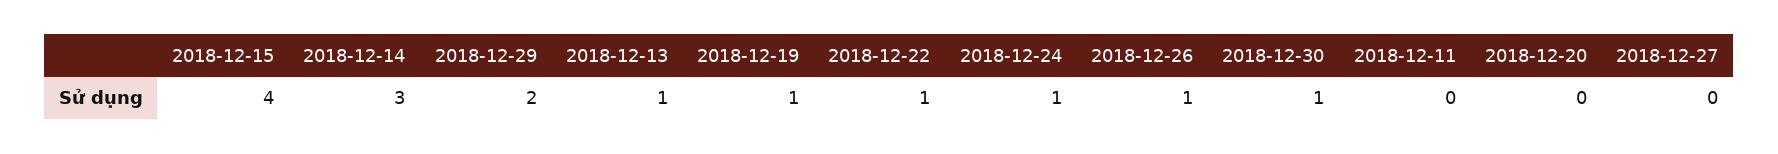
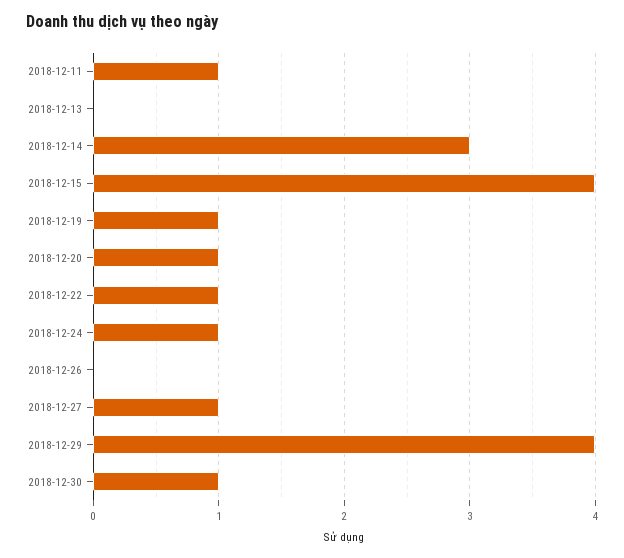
2018-12-29: 2 -> 4
2018-12-13: 1 -> 0
2018-12-26: 1 -> 0
2018-12-11: 0 -> 1
2018-12-20: 0 -> 1
2018-12-27: 0 -> 1

